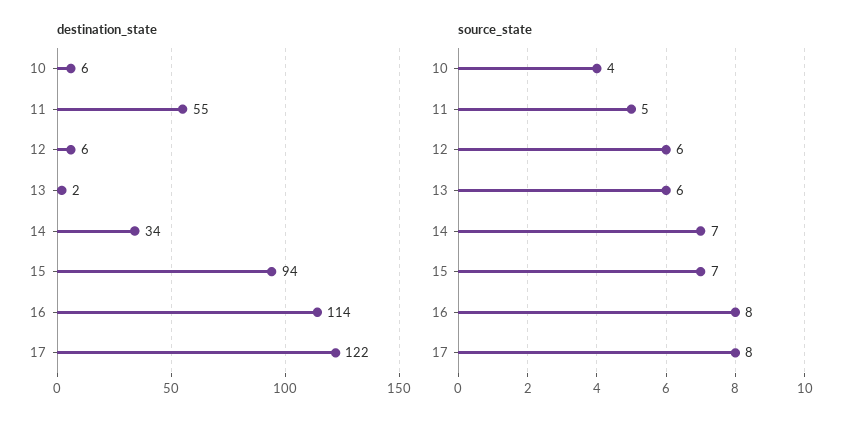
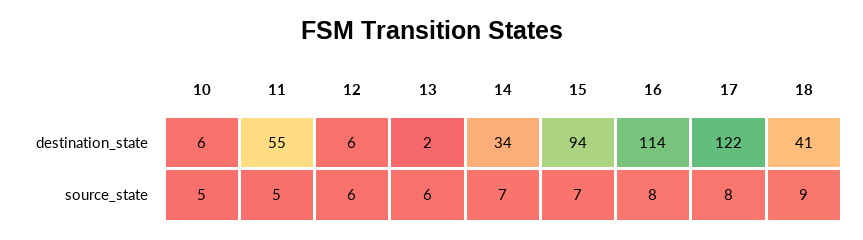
source_state, 10: 4 -> 5
destination_state, 18: none -> 41
source_state, 18: none -> 9

